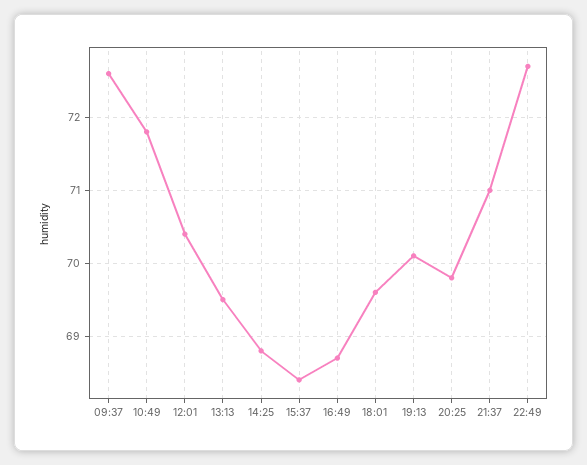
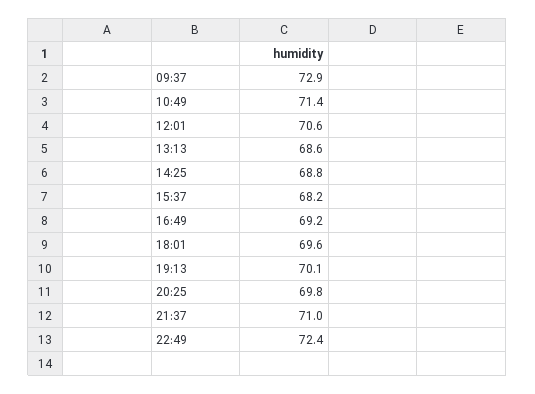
09:37: 72.6 -> 72.9
10:49: 71.8 -> 71.4
12:01: 70.4 -> 70.6
13:13: 69.5 -> 68.6
15:37: 68.4 -> 68.2
16:49: 68.7 -> 69.2
22:49: 72.7 -> 72.4

